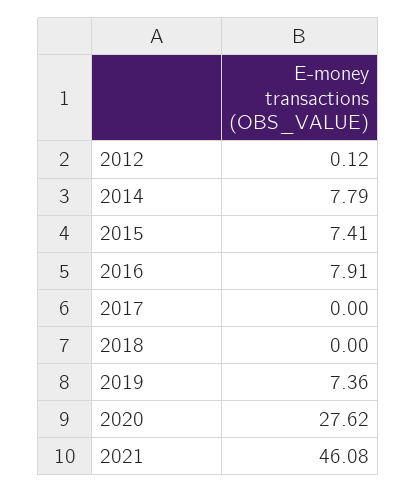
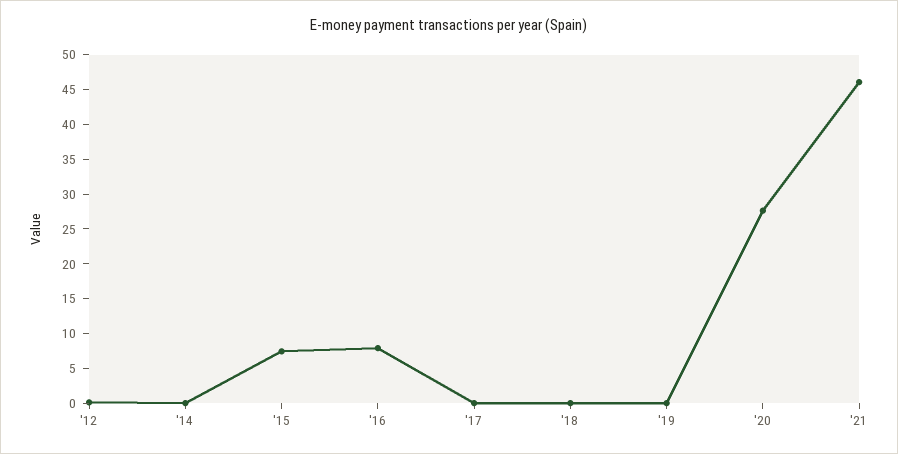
2014: 7.79 -> 0
2019: 7.36 -> 0

